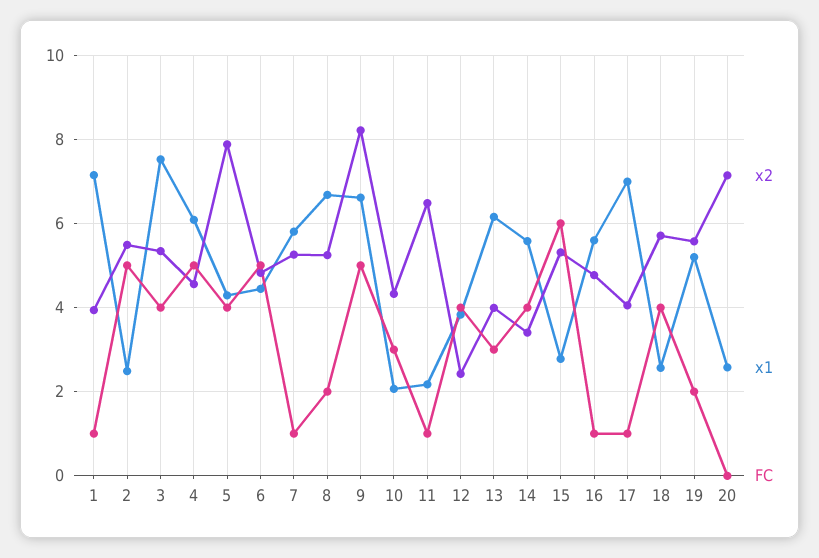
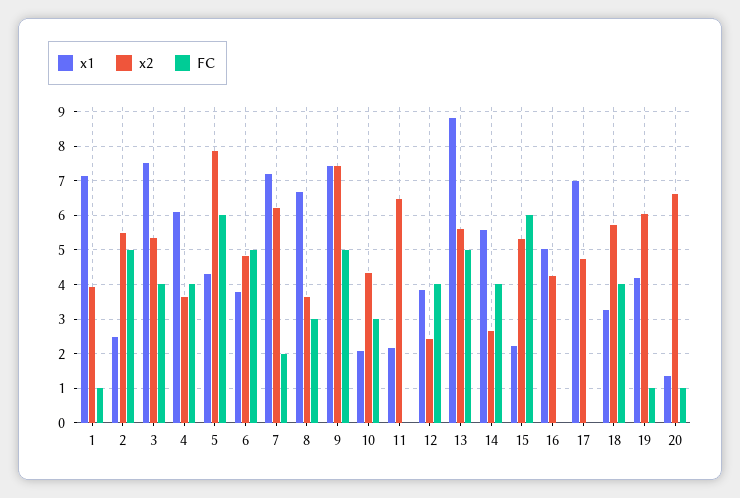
x2, 4: 4.6 -> 3.6
FC, 4: 5 -> 4
FC, 5: 4 -> 6
x1, 6: 4.4 -> 3.8
x2, 7: 5.2 -> 6.2
x1, 7: 5.8 -> 7.2
FC, 7: 1 -> 2
x2, 8: 5.2 -> 3.6
FC, 8: 2 -> 3
x2, 9: 8.2 -> 7.4
x1, 9: 6.6 -> 7.4
FC, 11: 1 -> 0
x2, 13: 4 -> 5.6
x1, 13: 6.2 -> 8.8
FC, 13: 3 -> 5
x2, 14: 3.4 -> 2.6
x1, 15: 2.8 -> 2.2
x2, 16: 4.8 -> 4.2
x1, 16: 5.6 -> 5
FC, 16: 1 -> 0
x2, 17: 4 -> 4.8
FC, 17: 1 -> 0
x1, 18: 2.6 -> 3.2
x2, 19: 5.6 -> 6
x1, 19: 5.2 -> 4.2
FC, 19: 2 -> 1
x2, 20: 7.2 -> 6.6
x1, 20: 2.6 -> 1.4
FC, 20: 0 -> 1

